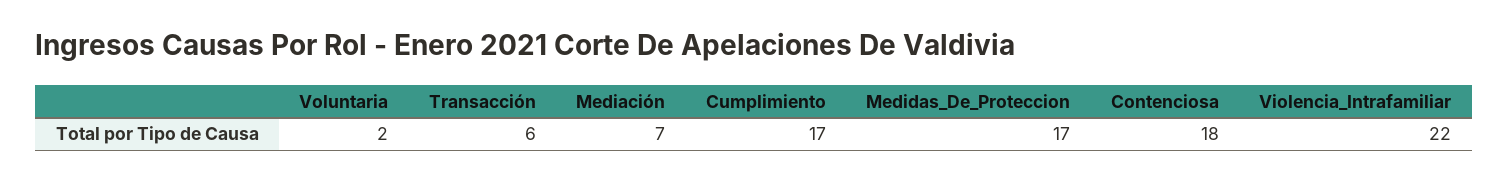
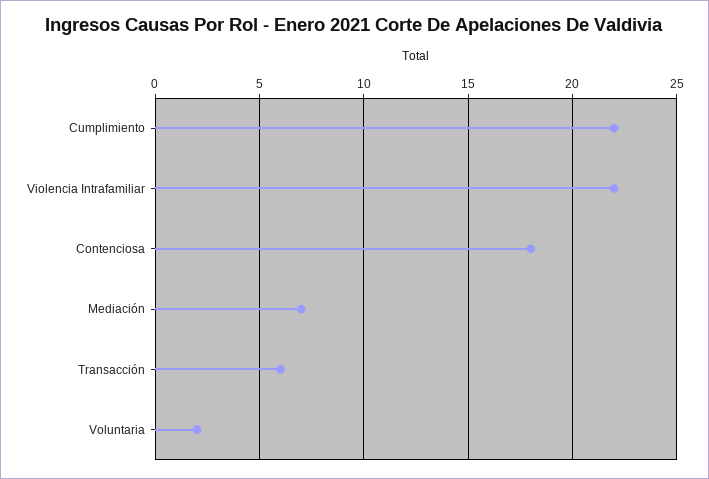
Cumplimiento: 17 -> 22
Medidas_De_Proteccion: 17 -> none

